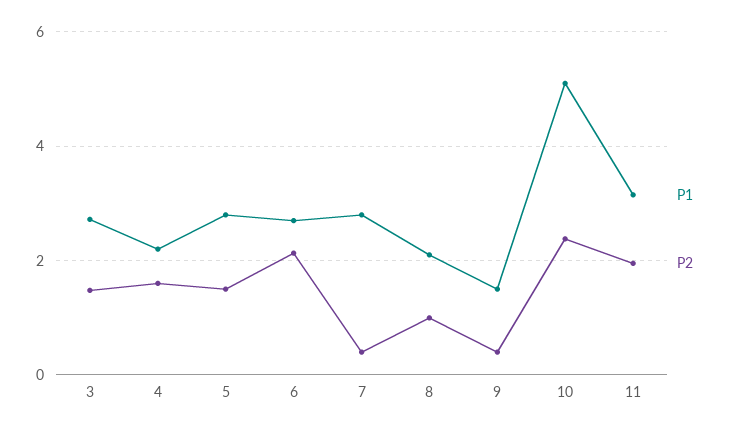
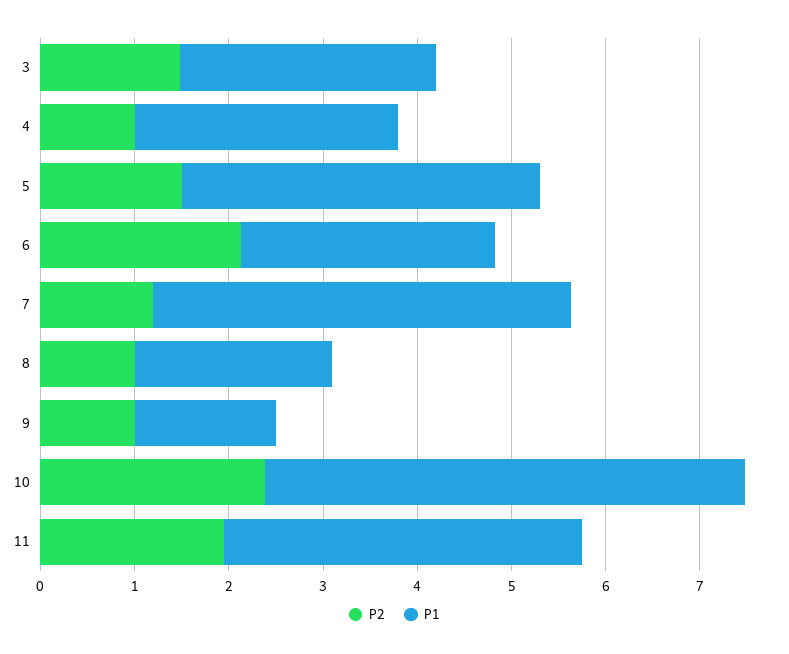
P1, 4: 2.2 -> 2.8
P2, 4: 1.6 -> 1
P1, 5: 2.8 -> 3.8
P1, 7: 2.8 -> 4.4
P2, 7: 0.4 -> 1.2
P2, 9: 0.4 -> 1
P1, 11: 3.2 -> 3.8

